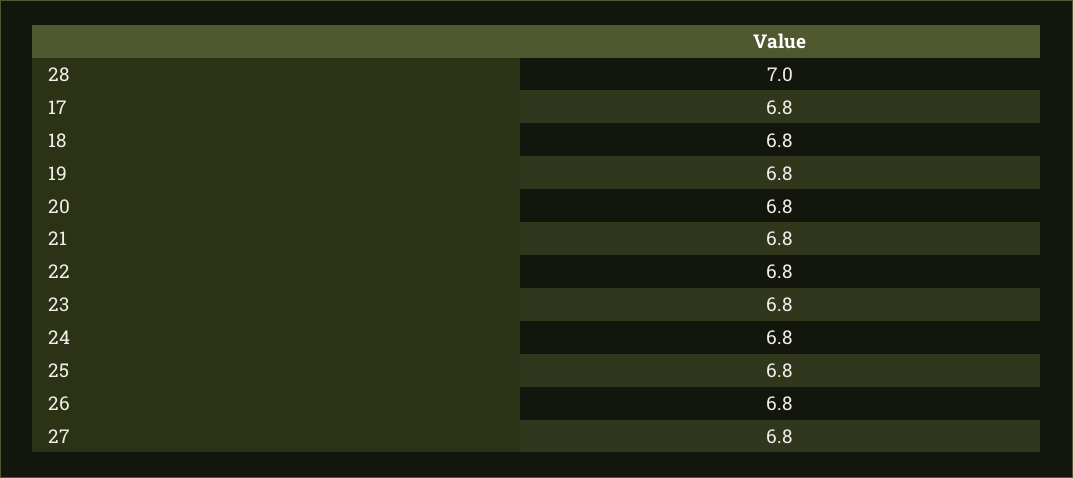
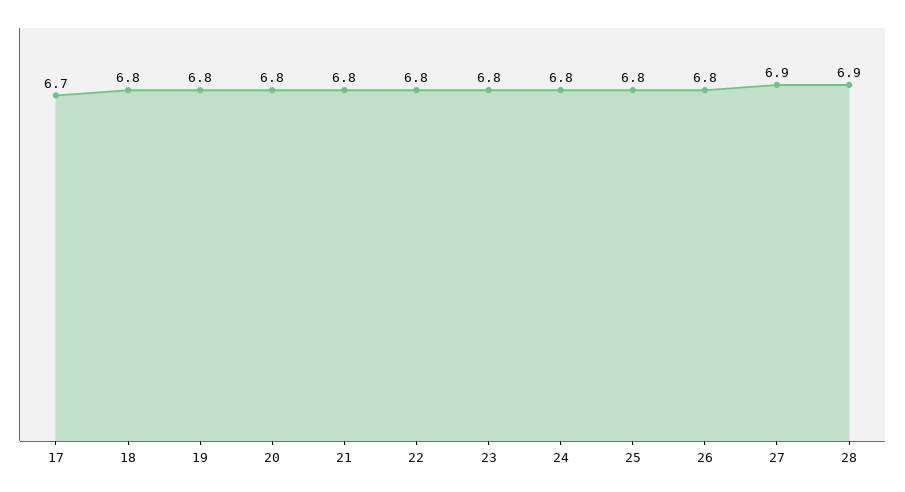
28: 7 -> 6.9
17: 6.8 -> 6.7
27: 6.8 -> 6.9

